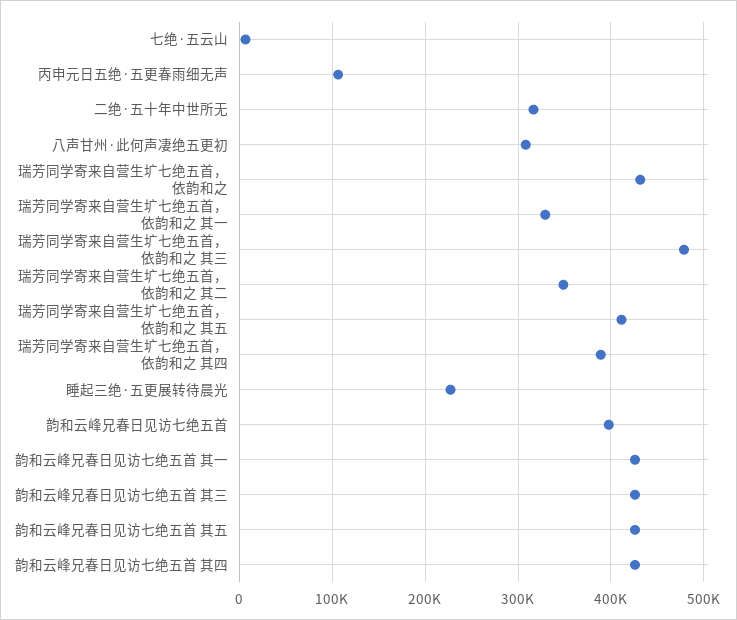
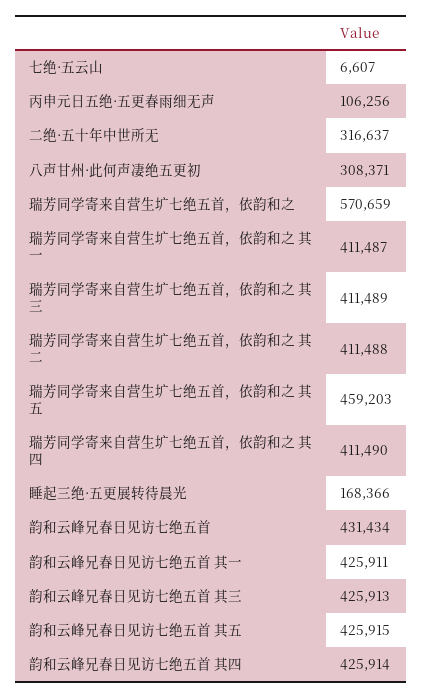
瑞芳同学寄来自营生圹七绝五首，依韵和之: 430000 -> 570659
瑞芳同学寄来自营生圹七绝五首，依韵和之 其一: 330000 -> 411487
瑞芳同学寄来自营生圹七绝五首，依韵和之 其三: 480000 -> 411489
瑞芳同学寄来自营生圹七绝五首，依韵和之 其二: 350000 -> 411488
瑞芳同学寄来自营生圹七绝五首，依韵和之 其五: 410000 -> 459203
瑞芳同学寄来自营生圹七绝五首，依韵和之 其四: 390000 -> 411490
睡起三绝·五更展转待晨光: 230000 -> 168366
韵和云峰兄春日见访七绝五首: 400000 -> 431434

